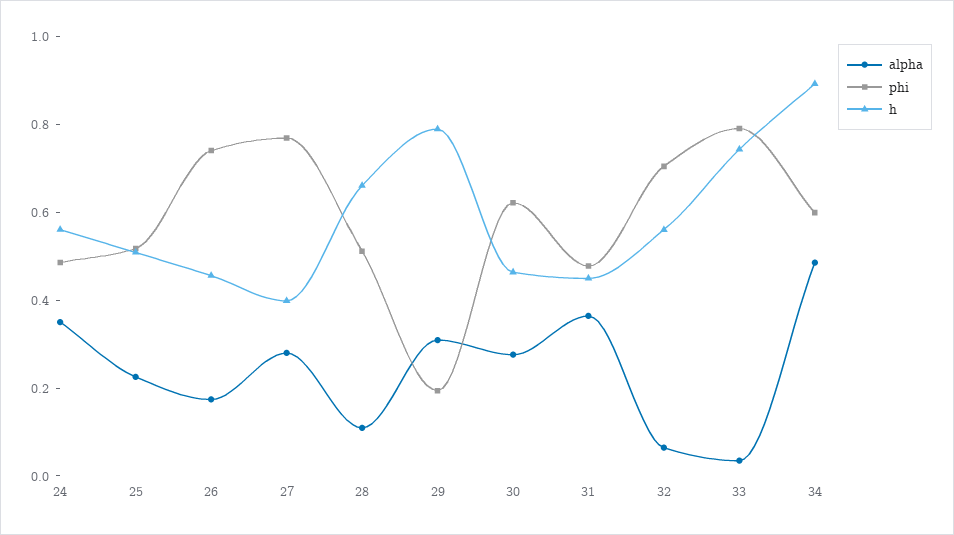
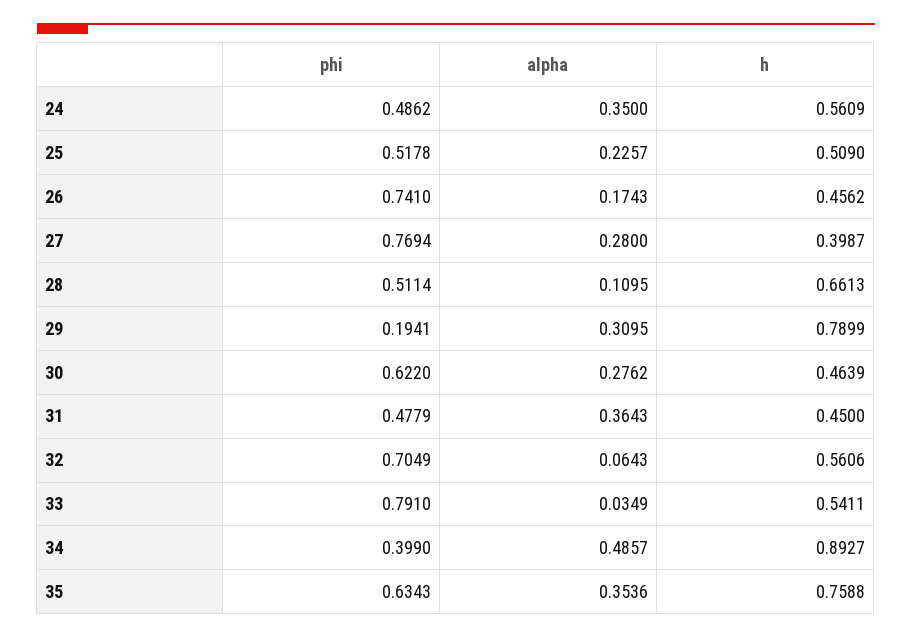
h, 33: 0.75 -> 0.5411
phi, 34: 0.6 -> 0.399
phi, 35: none -> 0.6343
alpha, 35: none -> 0.3536
h, 35: none -> 0.7588

